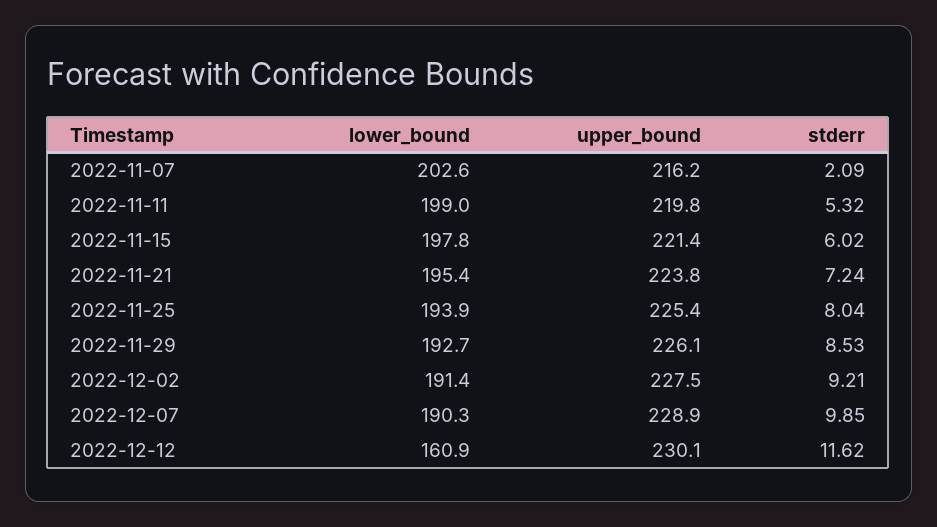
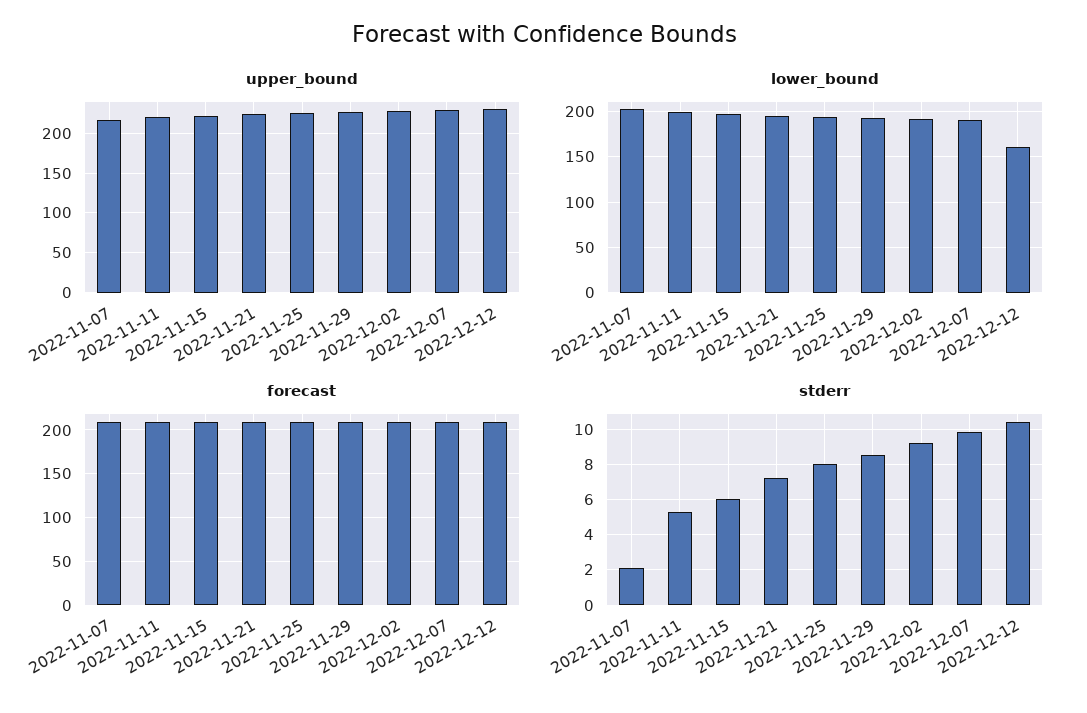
stderr, 2022-12-12: 11.62 -> 10.5
forecast, 2022-11-07: none -> 210
forecast, 2022-11-11: none -> 210
forecast, 2022-11-15: none -> 210
forecast, 2022-11-21: none -> 210
forecast, 2022-11-25: none -> 210
forecast, 2022-11-29: none -> 210
forecast, 2022-12-02: none -> 210
forecast, 2022-12-07: none -> 210
forecast, 2022-12-12: none -> 210

